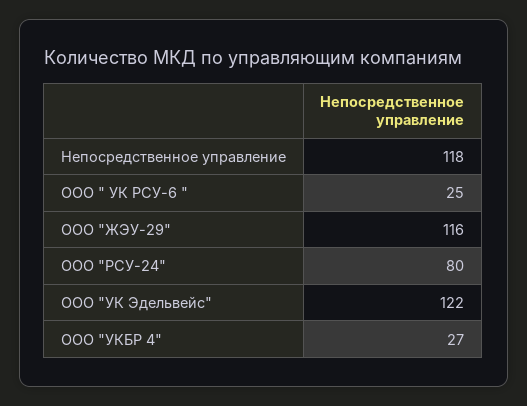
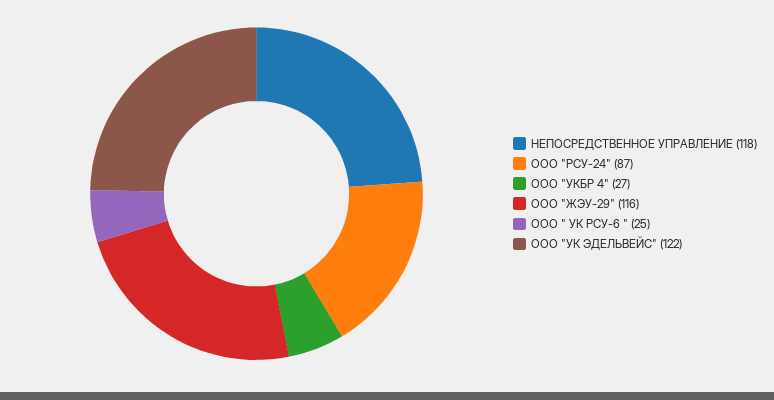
ООО "РСУ-24": 80 -> 87

